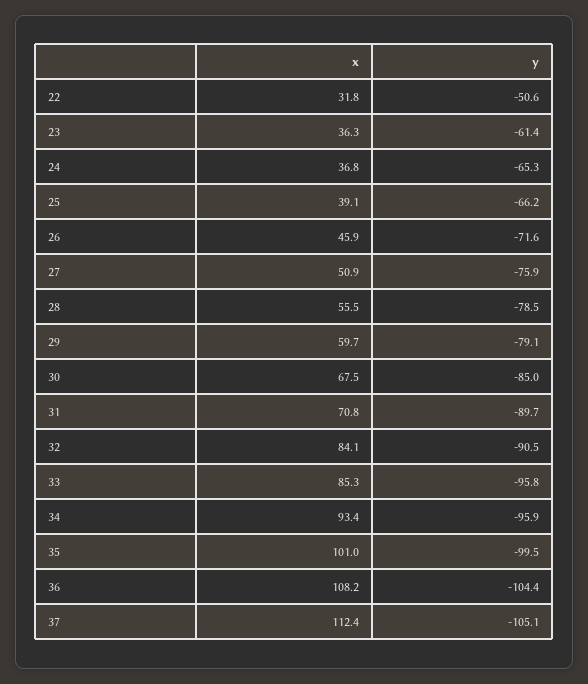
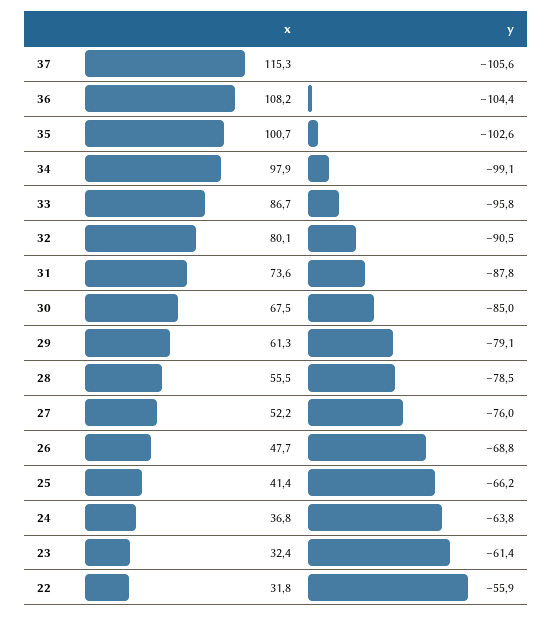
y, 22: -50.6 -> -55.9
x, 23: 36.3 -> 32.4
y, 24: -65.3 -> -63.8
x, 25: 39.1 -> 41.4
x, 26: 45.9 -> 47.7
y, 26: -71.6 -> -68.8
x, 27: 50.9 -> 52.2
y, 27: -75.9 -> -76
x, 29: 59.7 -> 61.3
x, 31: 70.8 -> 73.6
y, 31: -89.7 -> -87.8
x, 32: 84.1 -> 80.1
x, 33: 85.3 -> 86.7
x, 34: 93.4 -> 97.9
y, 34: -95.9 -> -99.1
x, 35: 101 -> 100.7
y, 35: -99.5 -> -102.6
x, 37: 112.4 -> 115.3
y, 37: -105.1 -> -105.6

